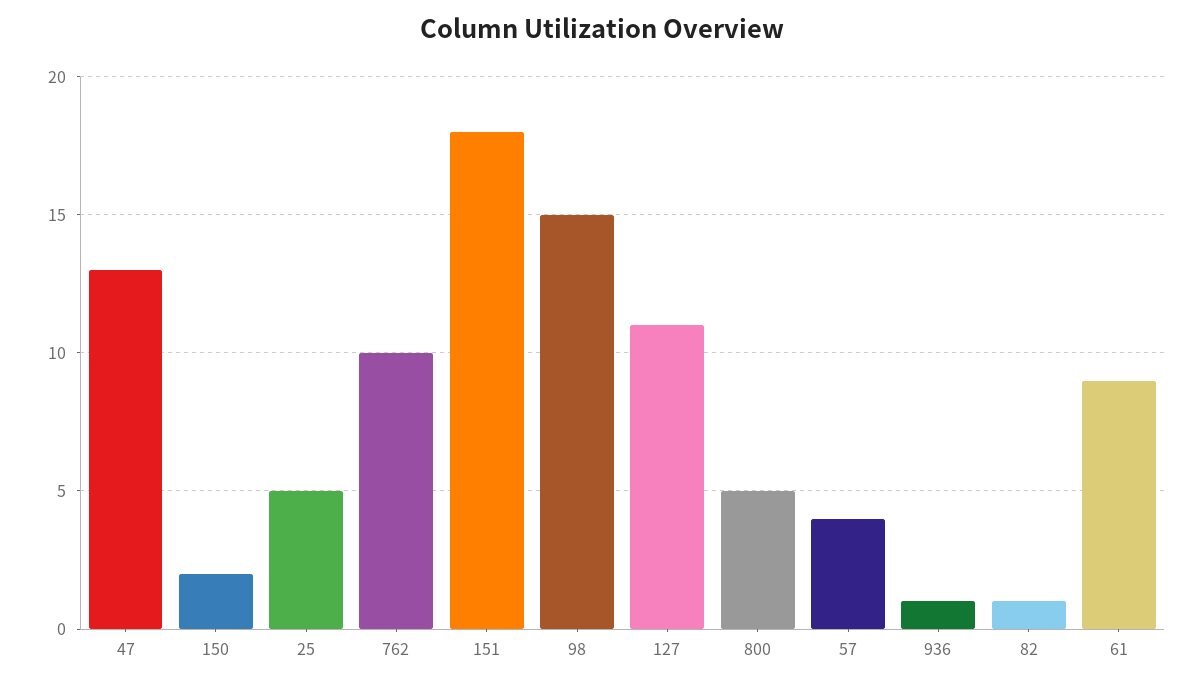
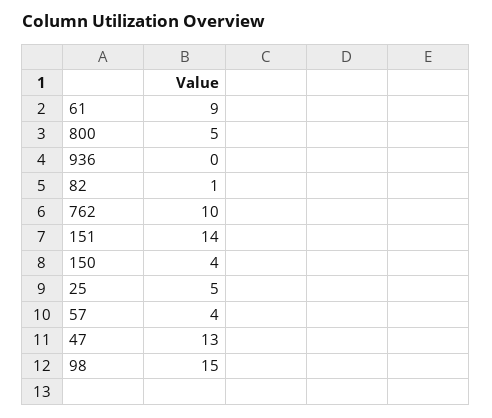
150: 2 -> 4
151: 18 -> 14
127: 11 -> none
936: 1 -> 0

